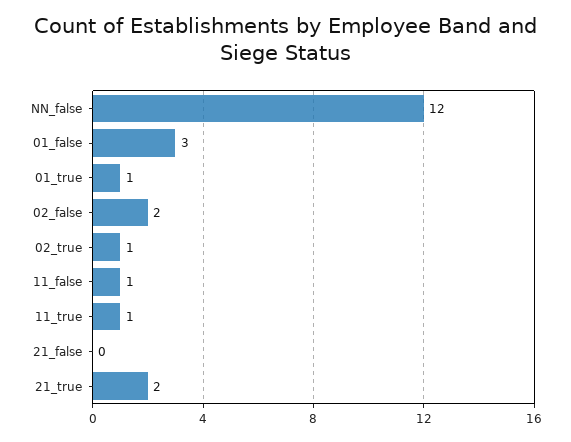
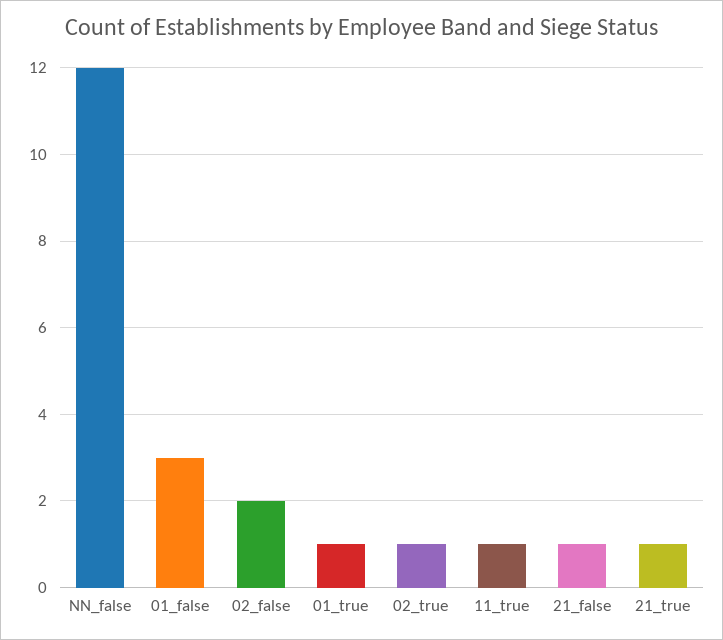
11_false: 1 -> none
21_false: 0 -> 1
21_true: 2 -> 1

